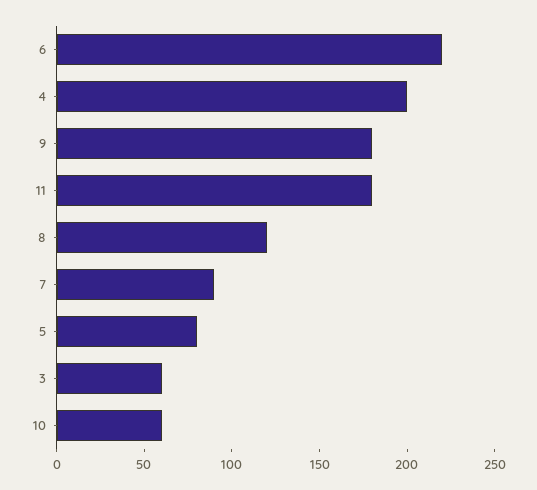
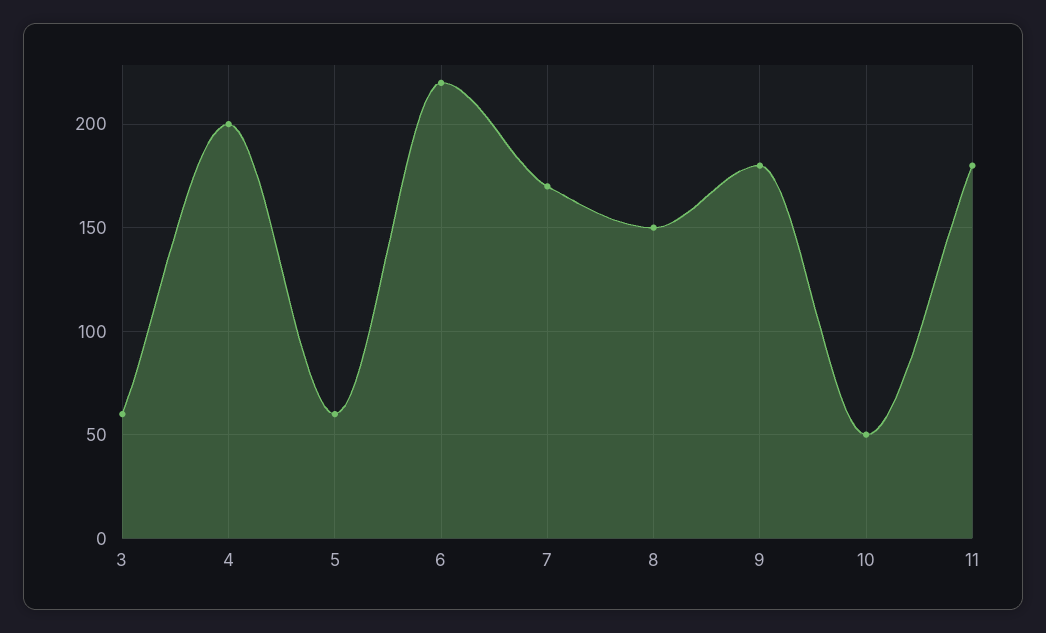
8: 120 -> 150
7: 90 -> 170
5: 80 -> 60
10: 60 -> 50

